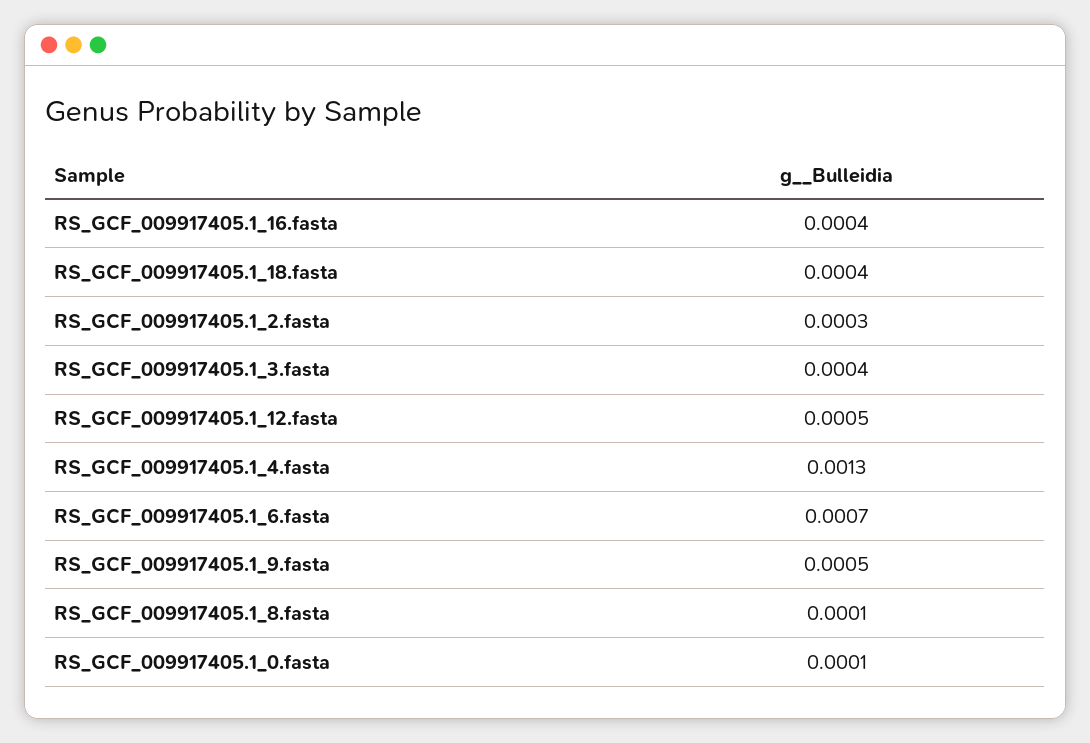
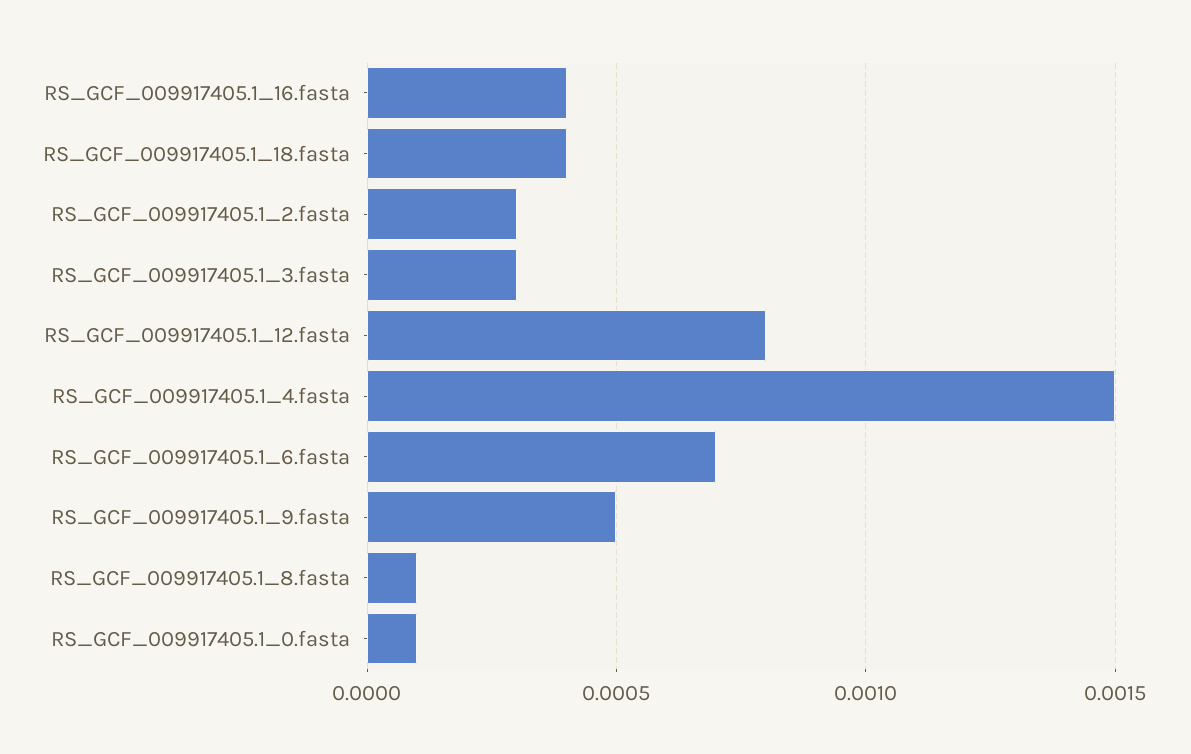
RS_GCF_009917405.1_3.fasta: 0.0004 -> 0.0003
RS_GCF_009917405.1_12.fasta: 0.0005 -> 0.0008
RS_GCF_009917405.1_4.fasta: 0.0013 -> 0.0015

